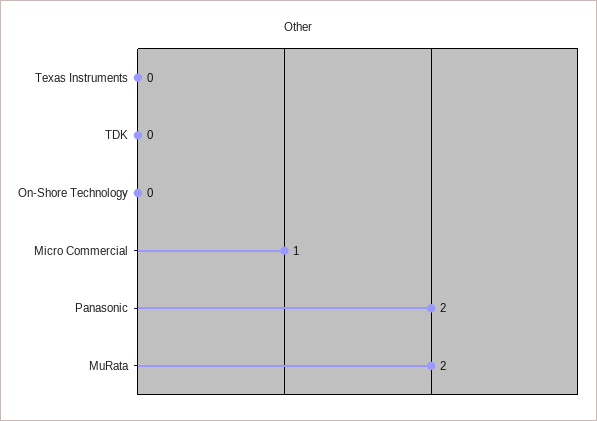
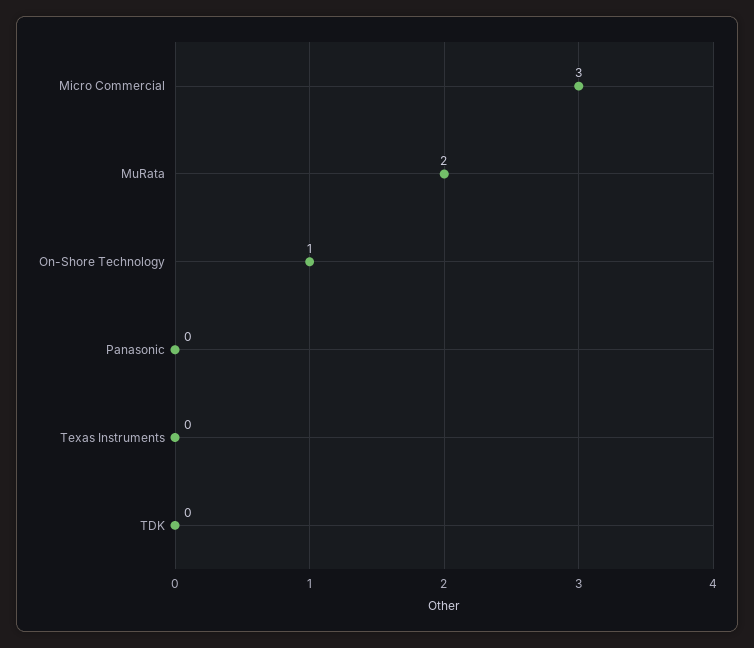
On-Shore Technology: 0 -> 1
Micro Commercial: 1 -> 3
Panasonic: 2 -> 0

